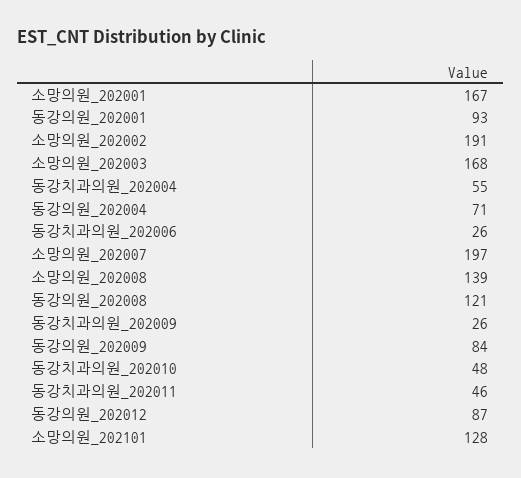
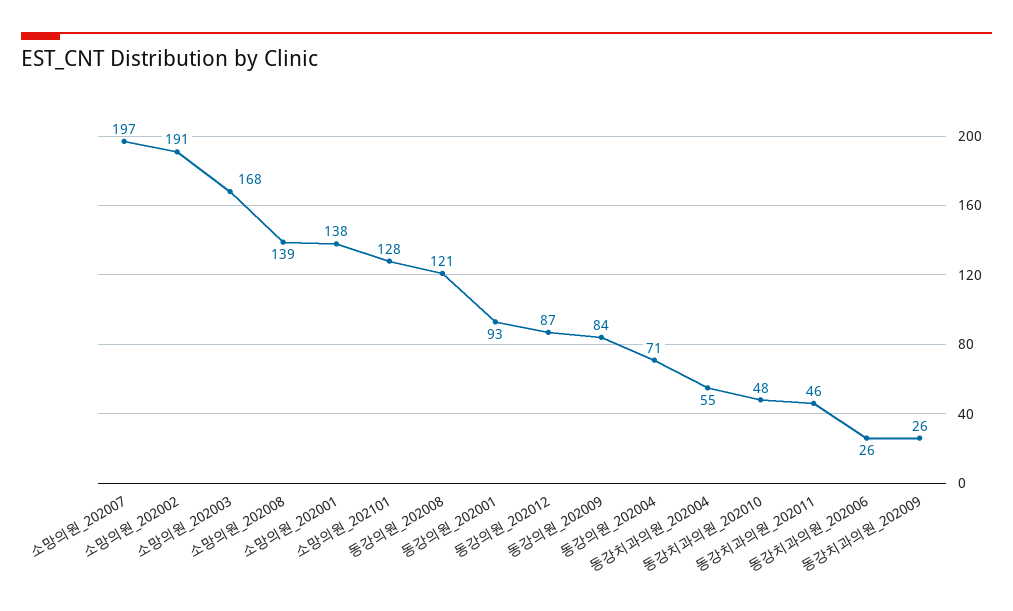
소망의원_202001: 167 -> 138

